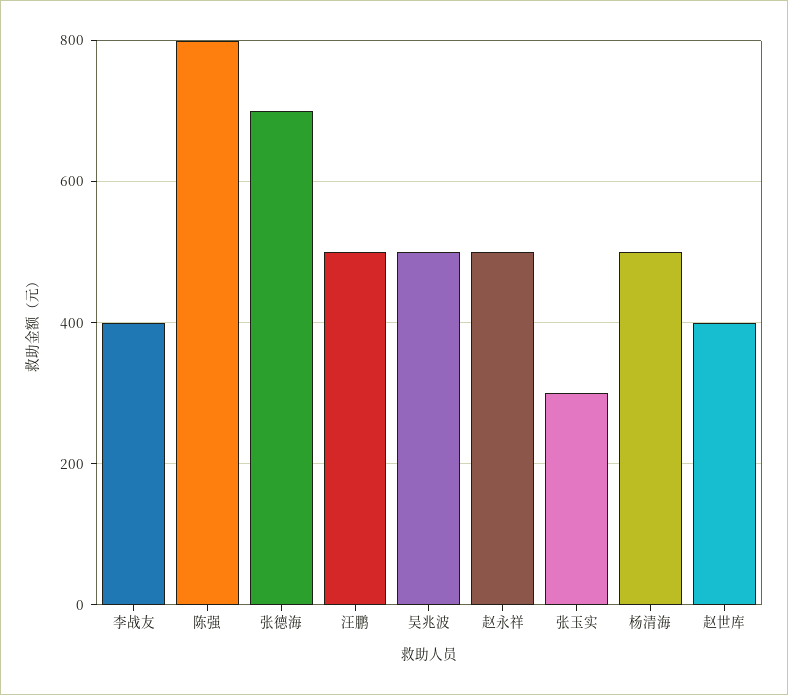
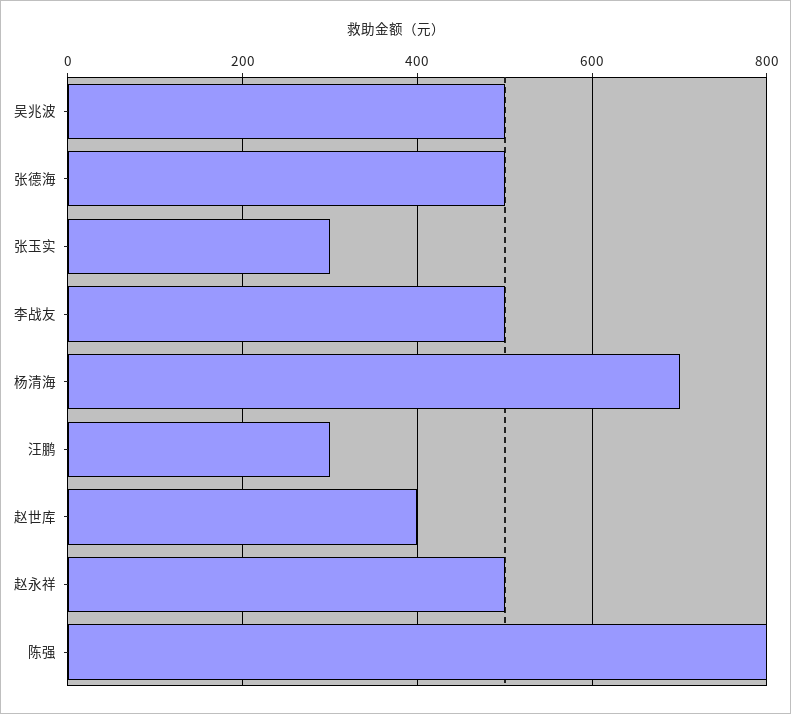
李战友: 400 -> 500
张德海: 700 -> 500
汪鹏: 500 -> 300
杨清海: 500 -> 700

